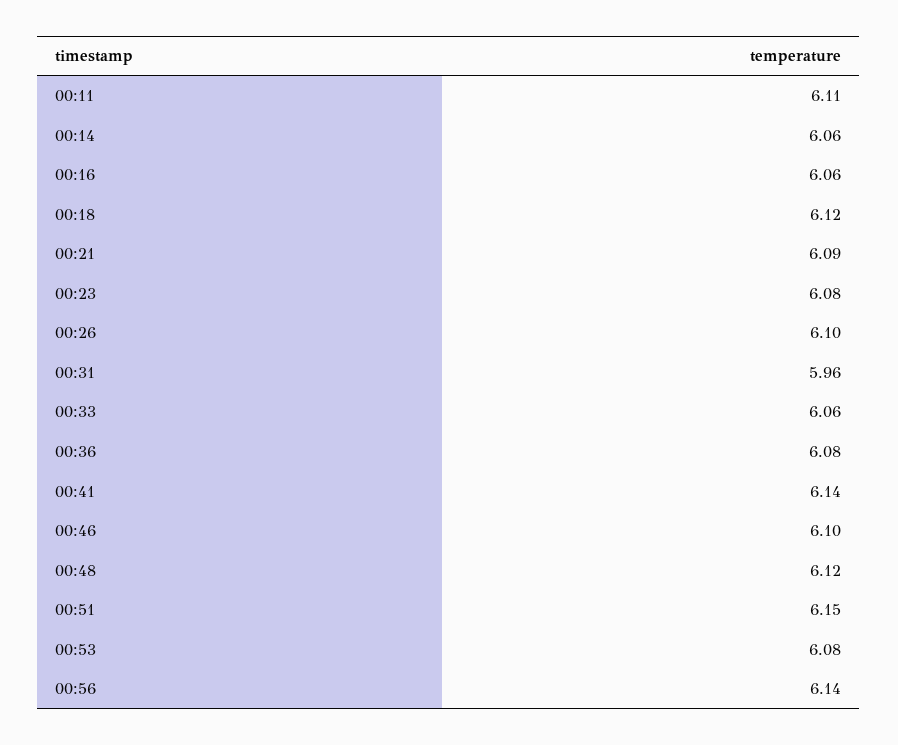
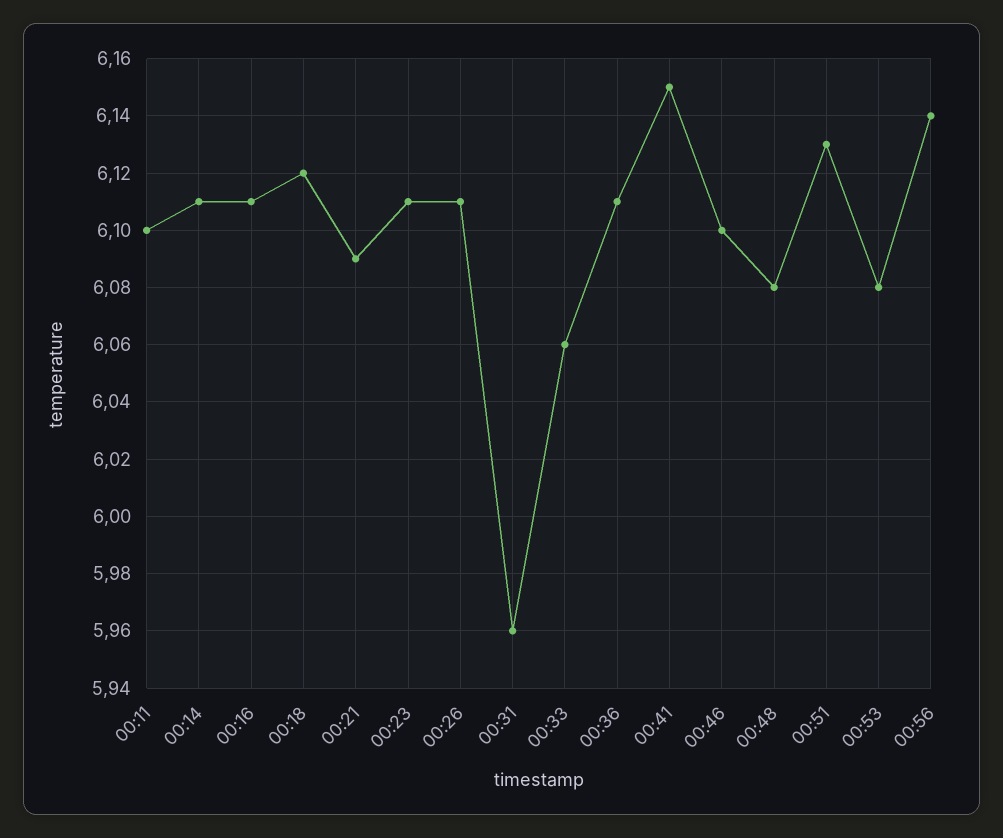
00:11: 6.11 -> 6.1
00:14: 6.06 -> 6.11
00:16: 6.06 -> 6.11
00:23: 6.08 -> 6.11
00:26: 6.1 -> 6.11
00:36: 6.08 -> 6.11
00:41: 6.14 -> 6.15
00:48: 6.12 -> 6.08
00:51: 6.15 -> 6.13

